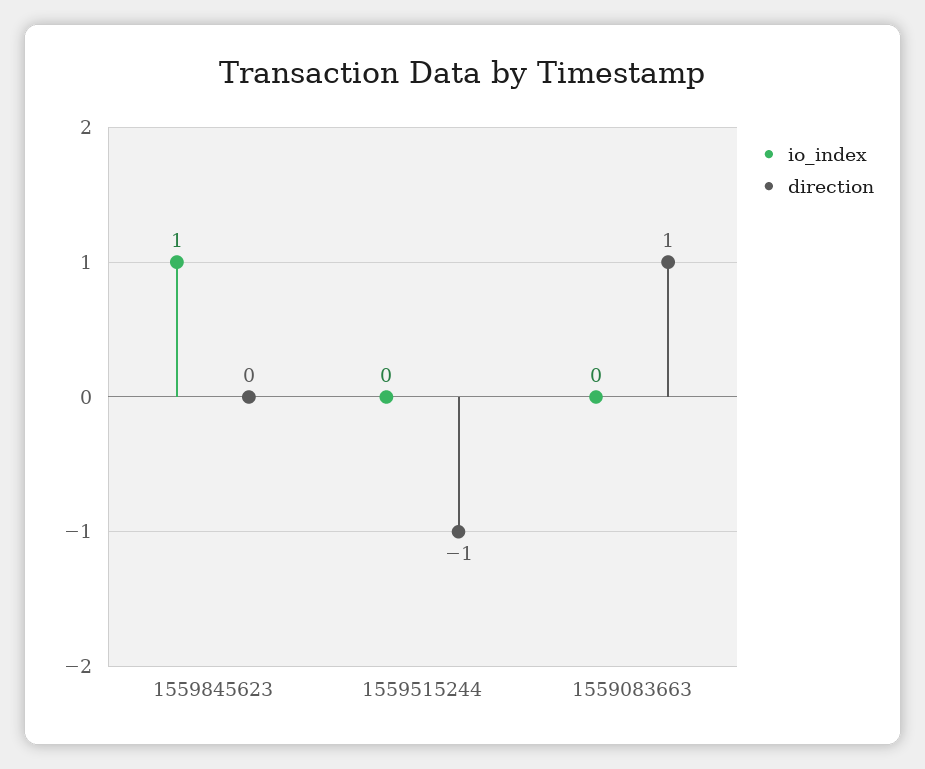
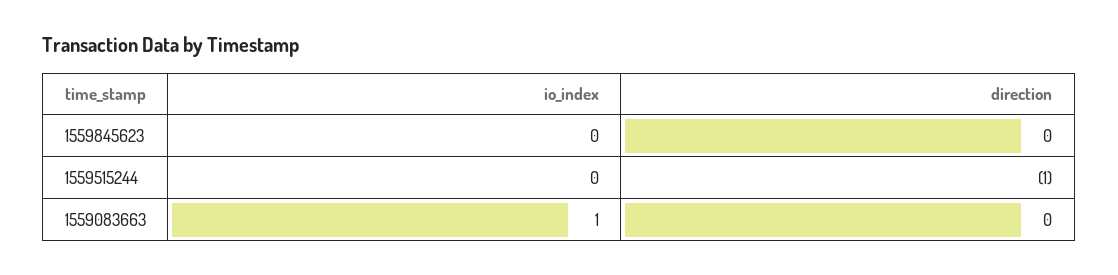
io_index, 1559845623: 1 -> 0
io_index, 1559083663: 0 -> 1
direction, 1559083663: 1 -> 0

